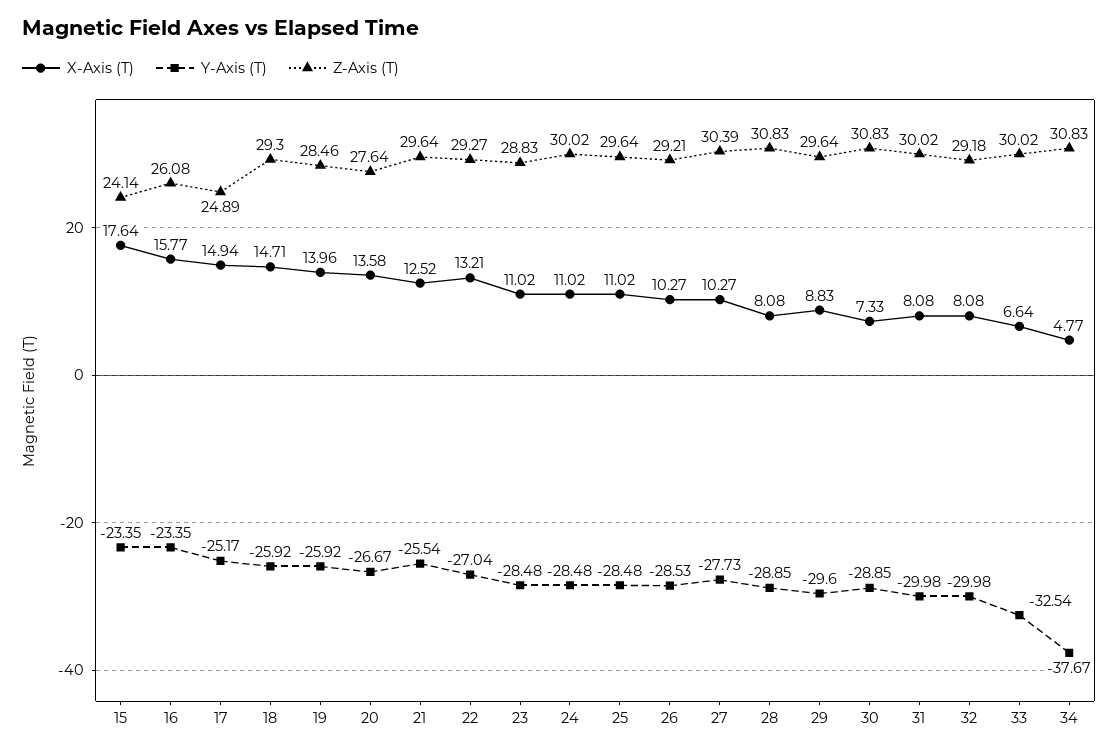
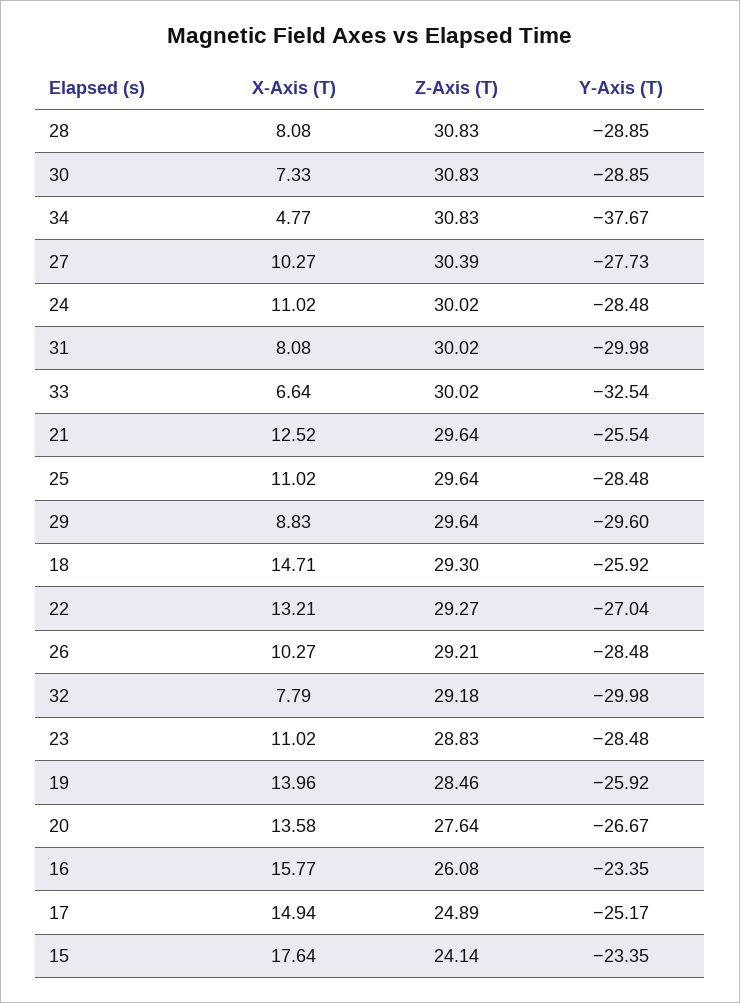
Y-Axis (T), 26: -28.53 -> -28.48
X-Axis (T), 32: 8.08 -> 7.79

